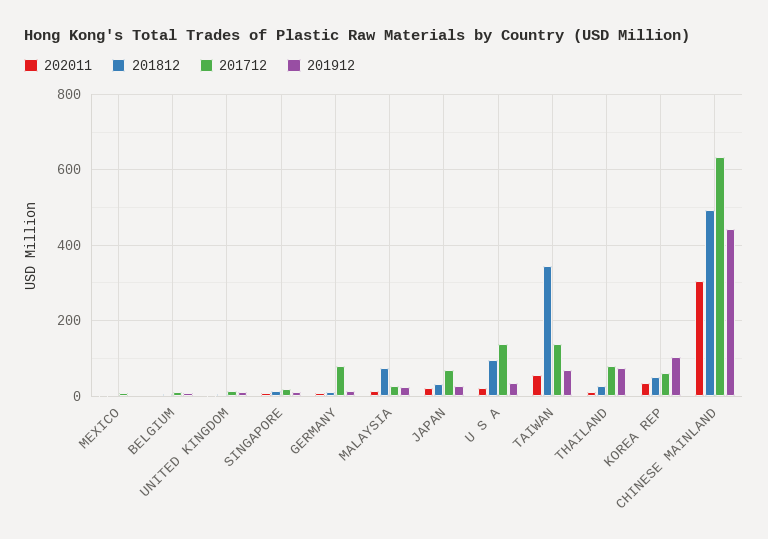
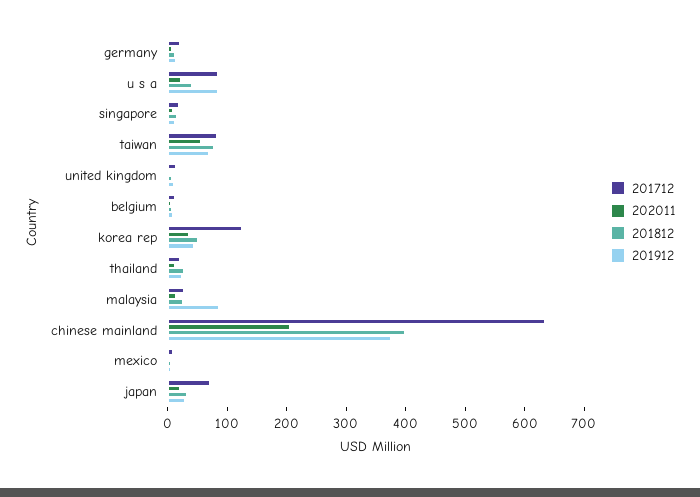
201712, GERMANY: 80 -> 20
201812, MALAYSIA: 80 -> 20
201912, MALAYSIA: 20 -> 80
201812, U S A: 100 -> 40
201712, U S A: 140 -> 80
201912, U S A: 40 -> 80
201812, TAIWAN: 340 -> 80
201712, TAIWAN: 140 -> 80
201712, THAILAND: 80 -> 20
201912, THAILAND: 80 -> 20
201712, KOREA REP: 60 -> 120
201912, KOREA REP: 100 -> 40
202011, CHINESE MAINLAND: 300 -> 200
201812, CHINESE MAINLAND: 500 -> 400
201912, CHINESE MAINLAND: 440 -> 380

